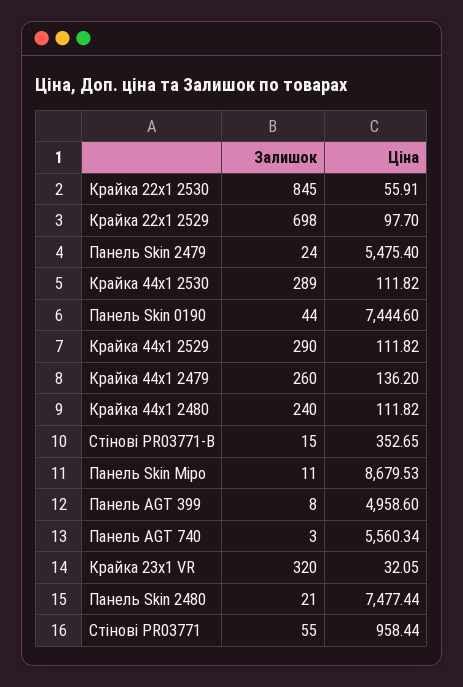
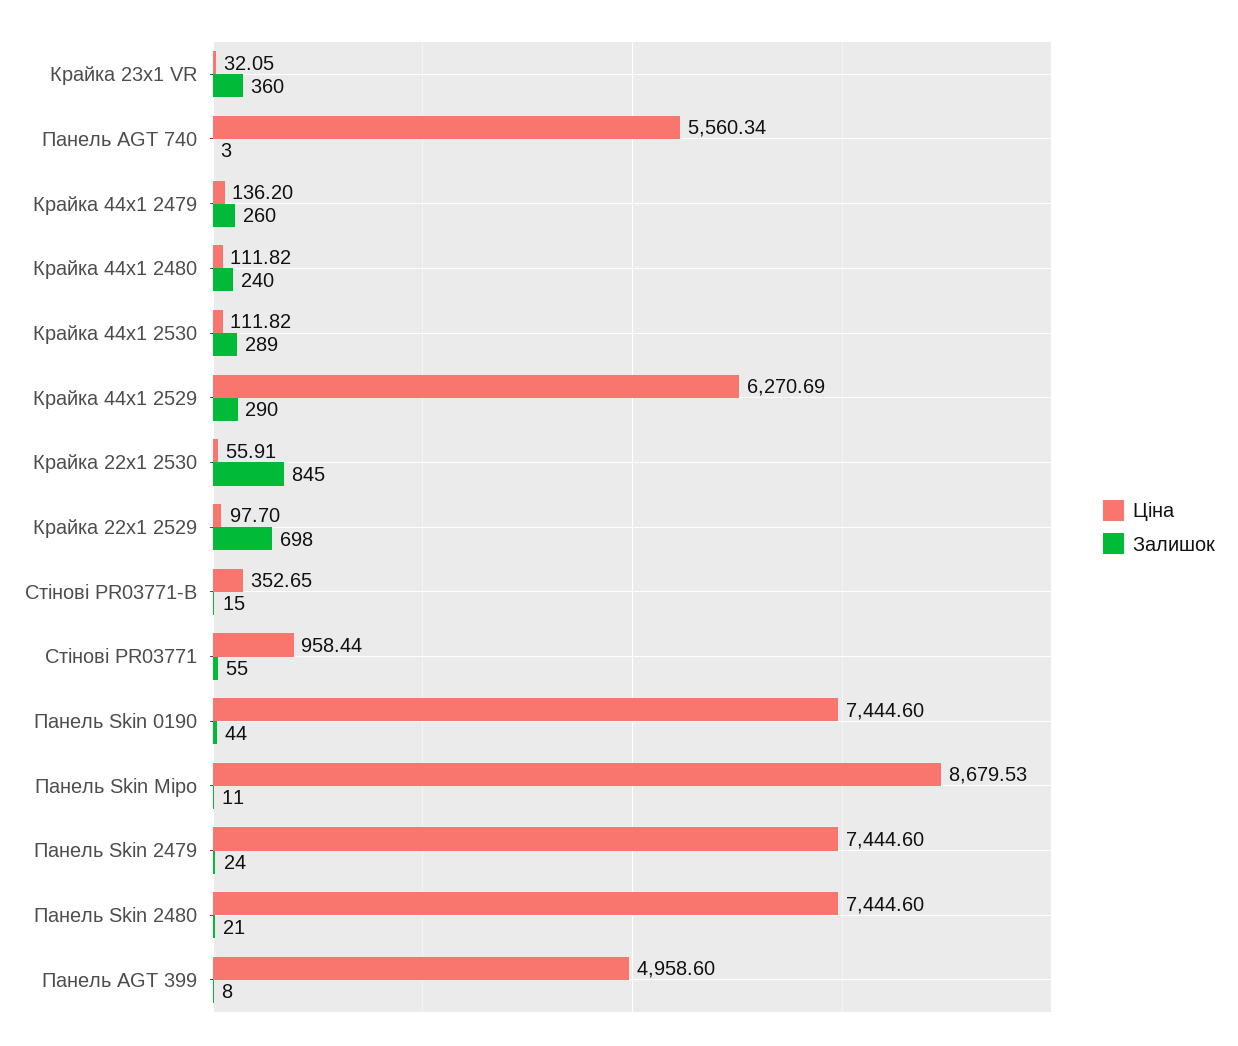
Ціна, Панель Skin 2479: 5475.4 -> 7444.6
Ціна, Крайка 44x1 2529: 111.82 -> 6270.69
Залишок, Крайка 23x1 VR: 320 -> 360
Ціна, Панель Skin 2480: 7477.44 -> 7444.6

